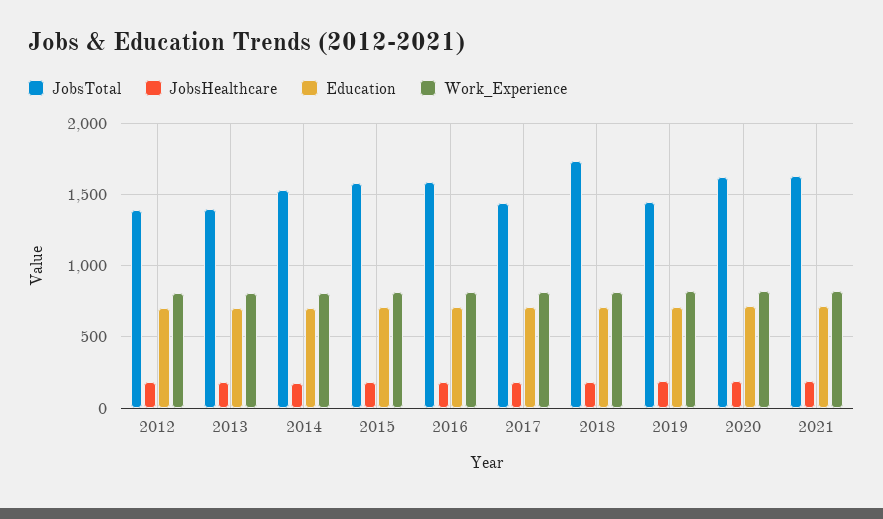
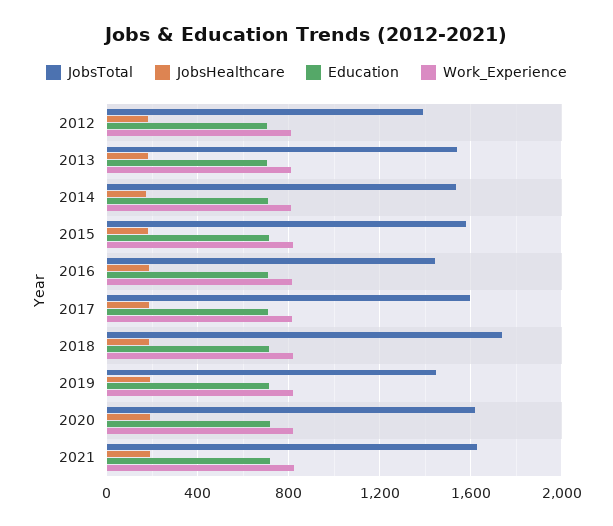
JobsTotal, 2013: 1400 -> 1550
JobsTotal, 2016: 1600 -> 1450
JobsTotal, 2017: 1450 -> 1600

